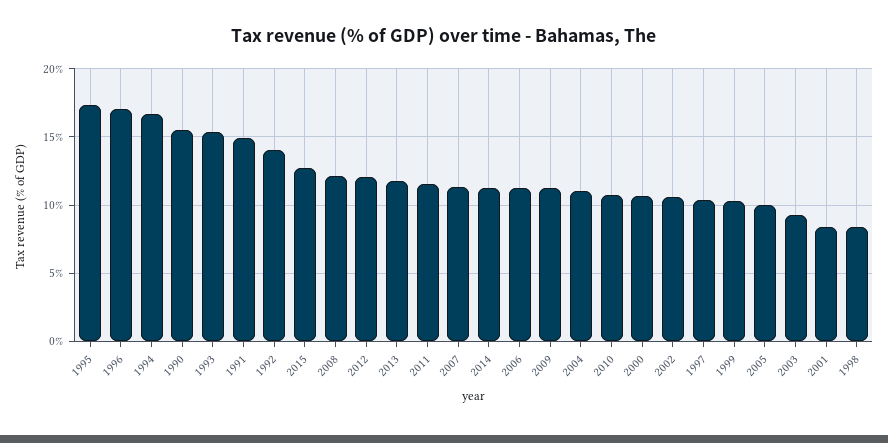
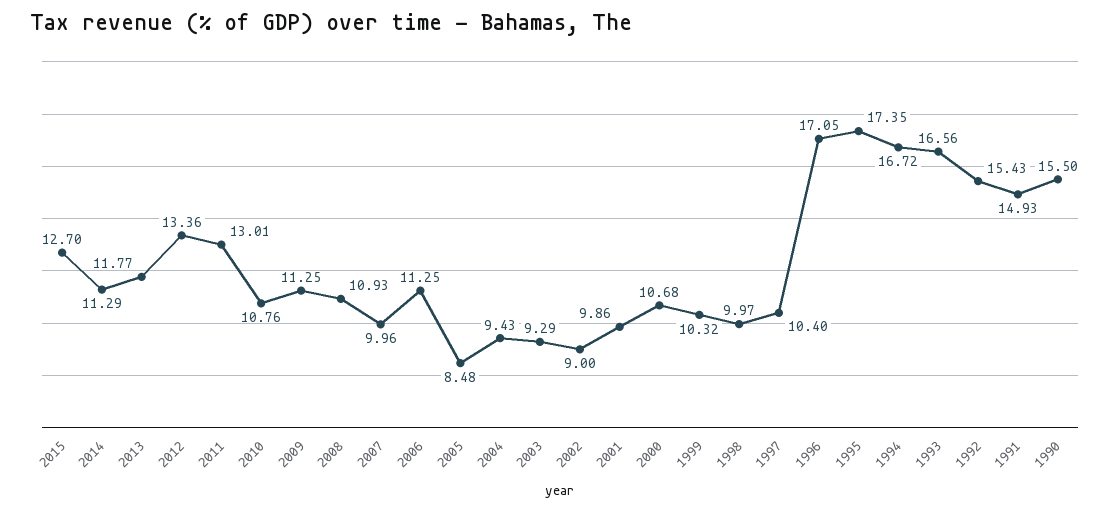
1993: 15.5 -> 16.56
1992: 14 -> 15.43
2008: 12 -> 10.93
2012: 12 -> 13.36
2011: 11.5 -> 13.01
2007: 11.5 -> 9.96
2004: 11 -> 9.43
2002: 10.5 -> 9
2005: 10 -> 8.48
2001: 8.5 -> 9.86
1998: 8.5 -> 9.97

